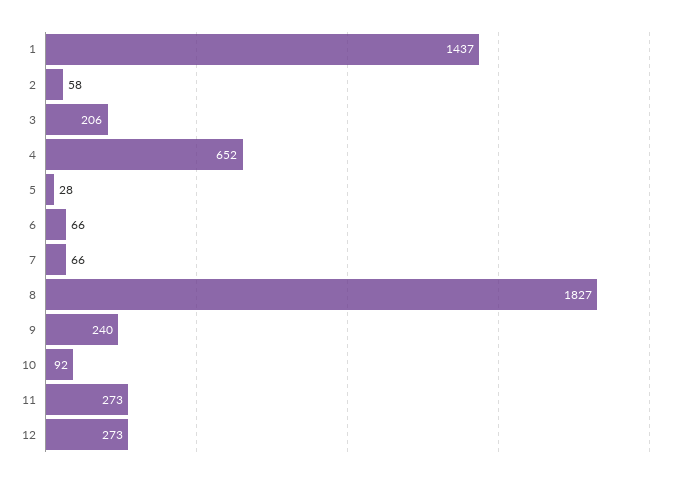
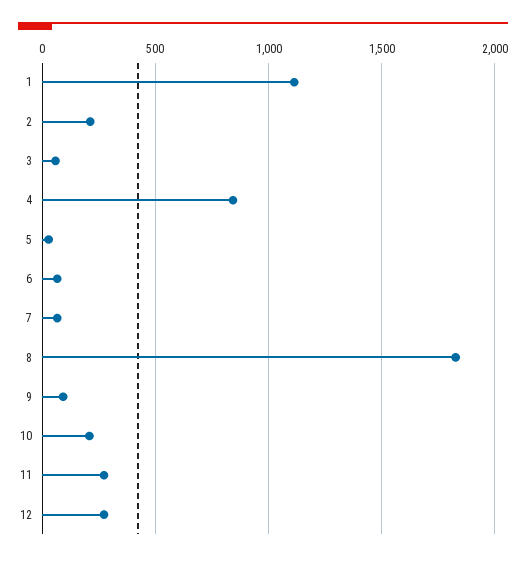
1: 1437 -> 1100
2: 58 -> 200
3: 206 -> 50
4: 652 -> 850
9: 240 -> 100
10: 92 -> 200

